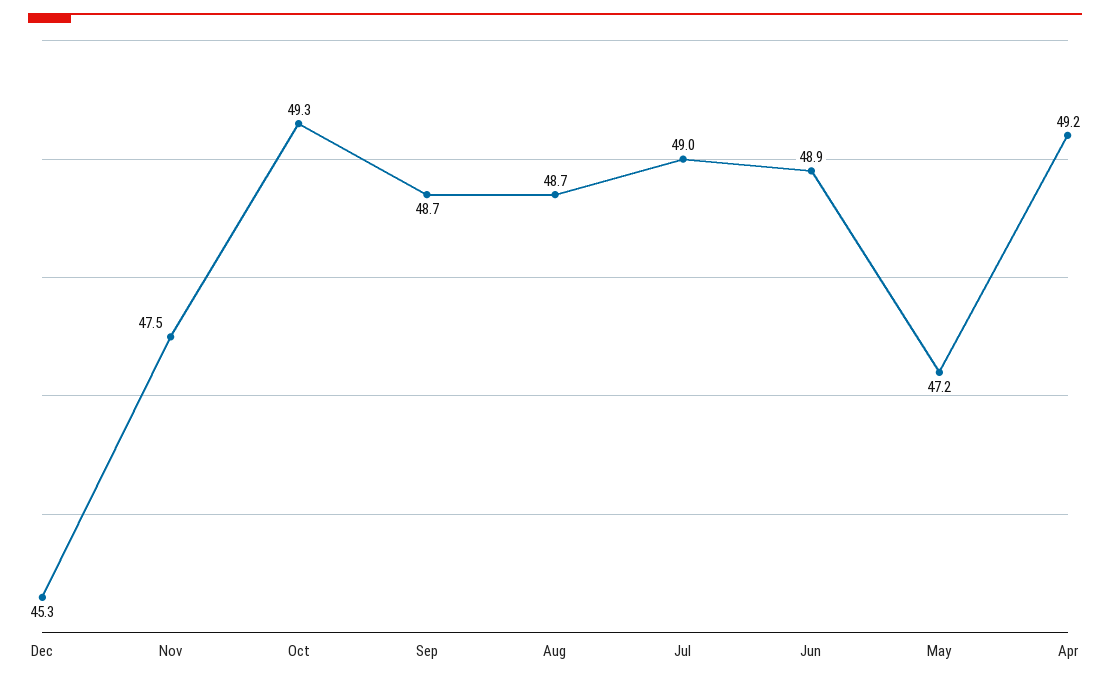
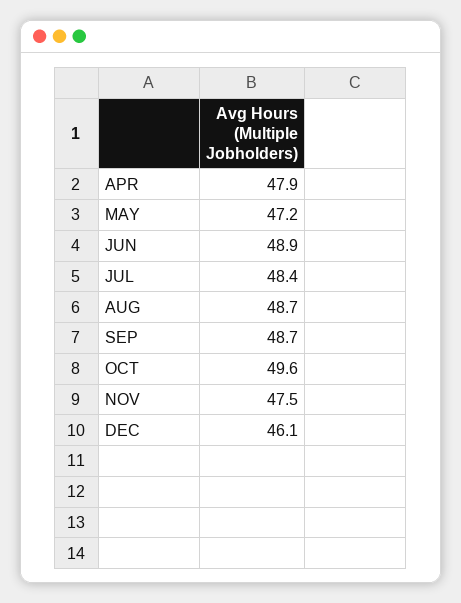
Dec: 45.3 -> 46.1
Oct: 49.3 -> 49.6
Jul: 49 -> 48.4
Apr: 49.2 -> 47.9

